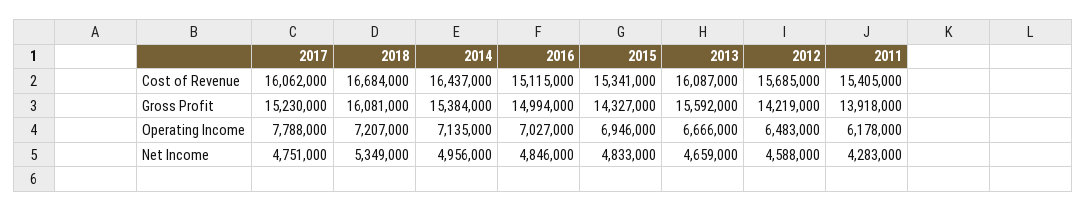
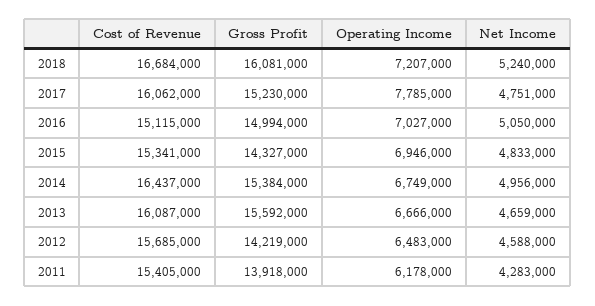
2017, Operating Income: 7788000 -> 7785000
2014, Operating Income: 7135000 -> 6749000
2018, Net Income: 5349000 -> 5240000
2016, Net Income: 4846000 -> 5050000

